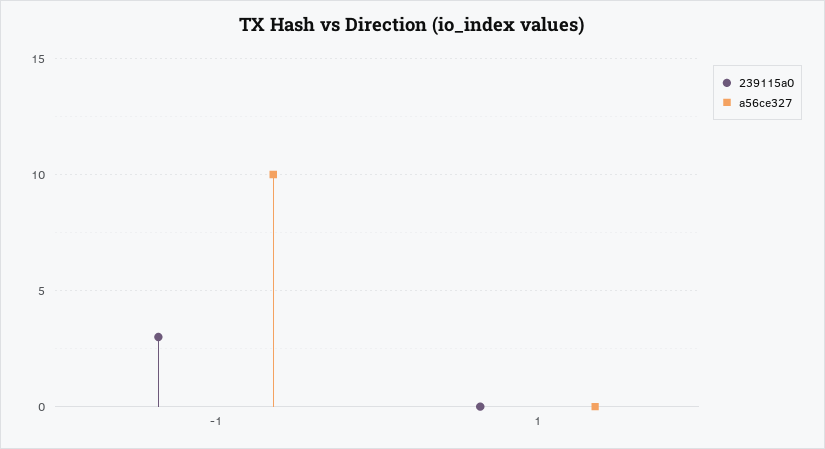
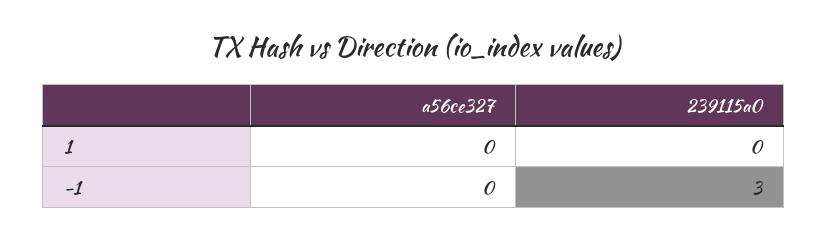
a56ce327, -1: 10 -> 0

